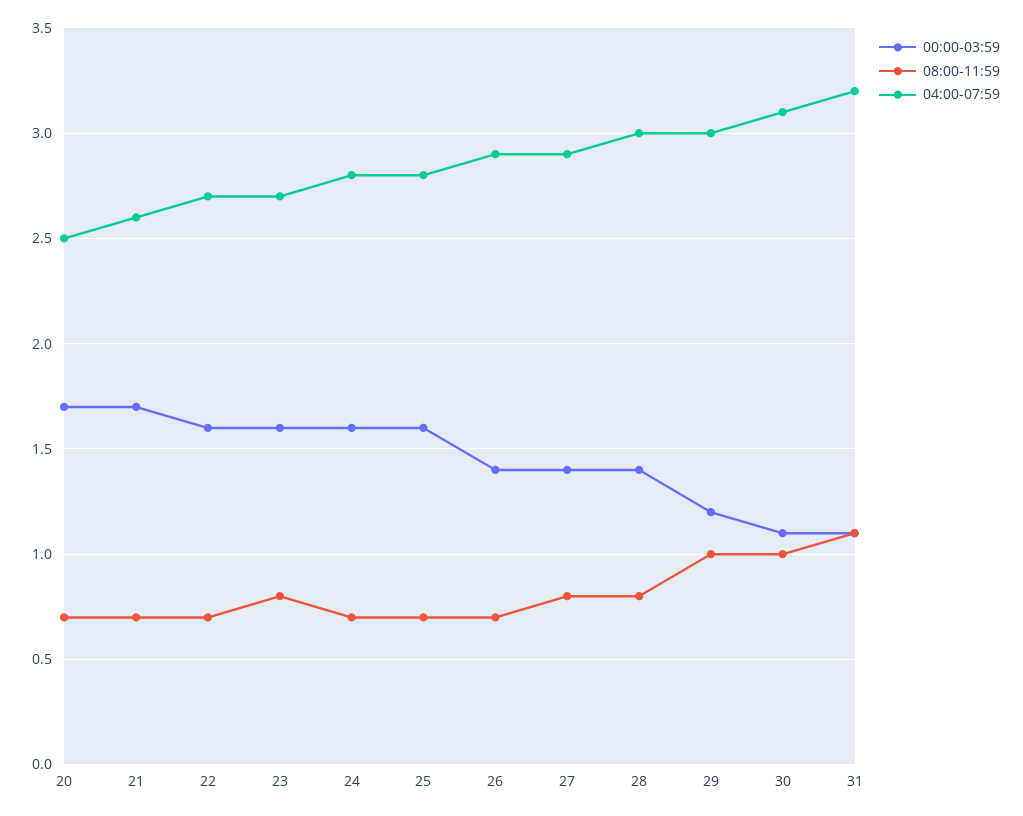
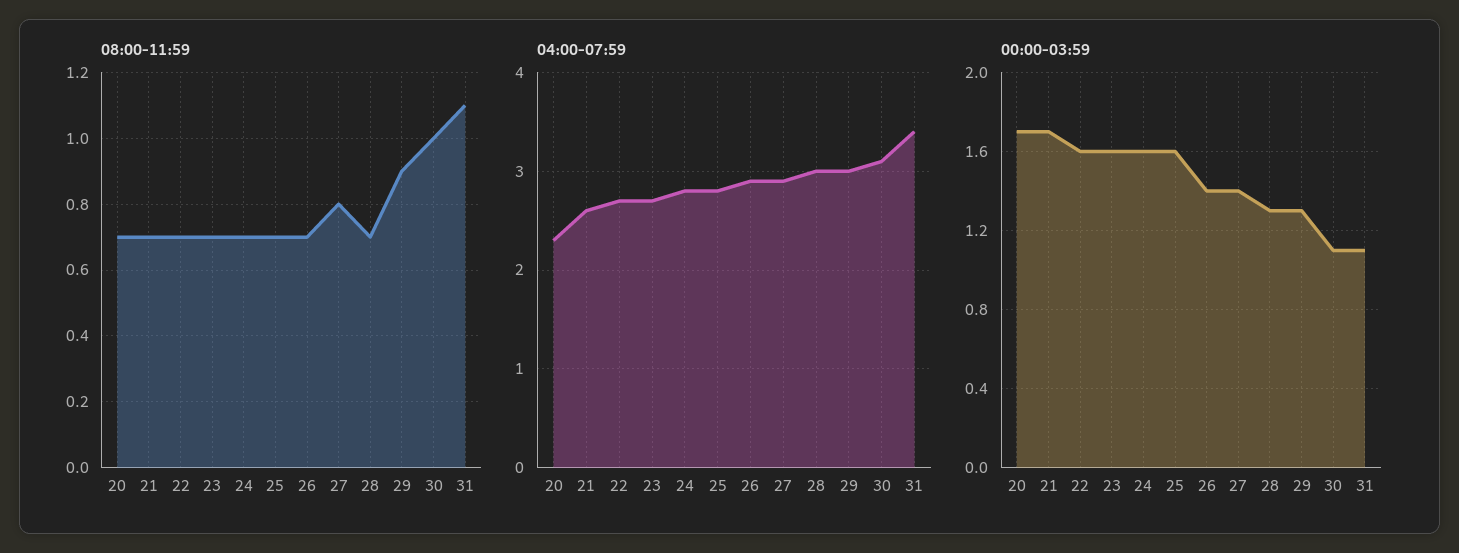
04:00-07:59, 20: 2.5 -> 2.3
08:00-11:59, 23: 0.8 -> 0.7
00:00-03:59, 28: 1.4 -> 1.3
08:00-11:59, 28: 0.8 -> 0.7
00:00-03:59, 29: 1.2 -> 1.3
08:00-11:59, 29: 1 -> 0.9
04:00-07:59, 31: 3.2 -> 3.4

